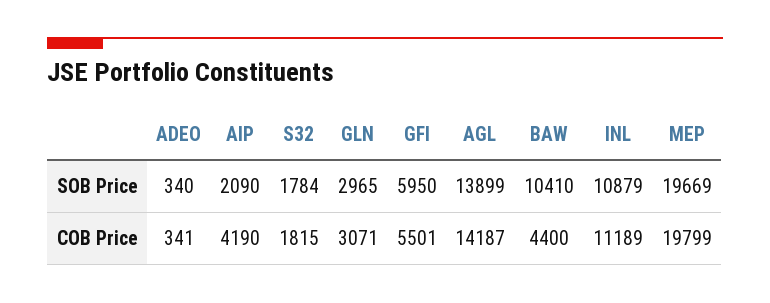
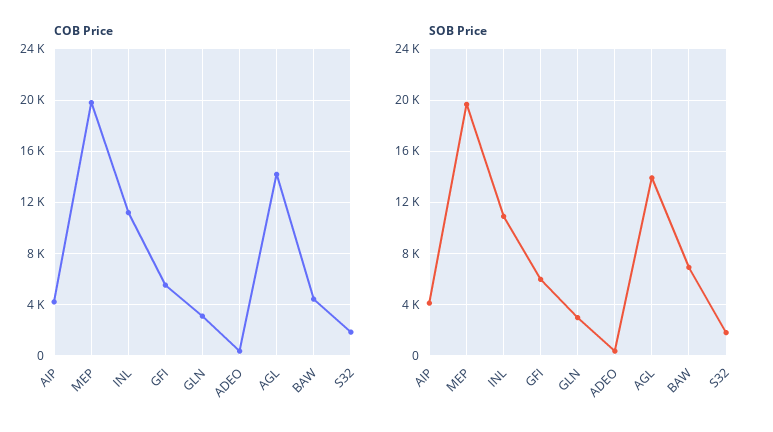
SOB Price, AIP: 2090 -> 4000
SOB Price, BAW: 10410 -> 7000

